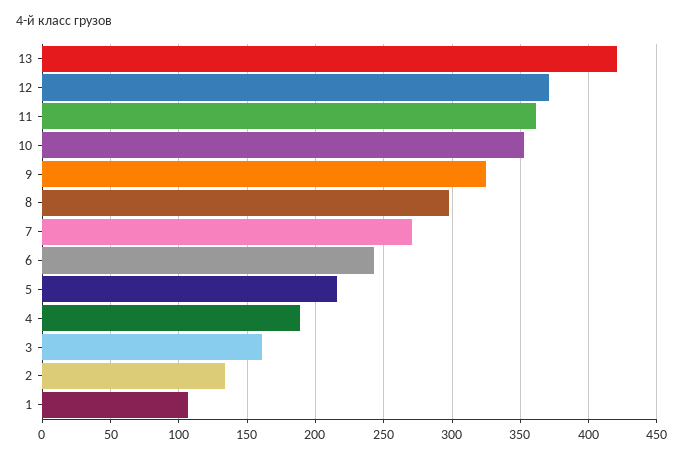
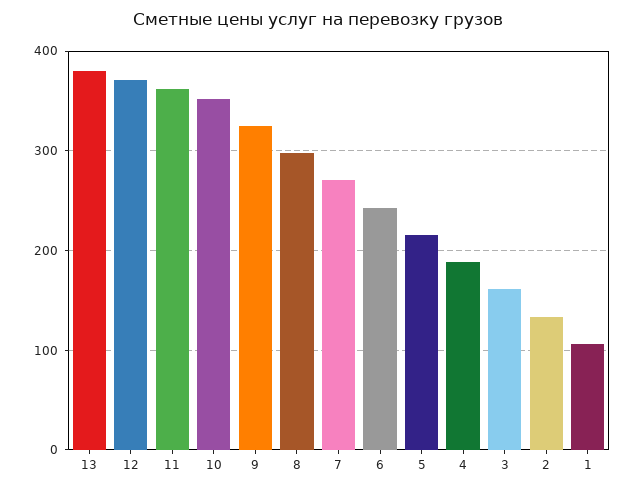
13: 420 -> 380

